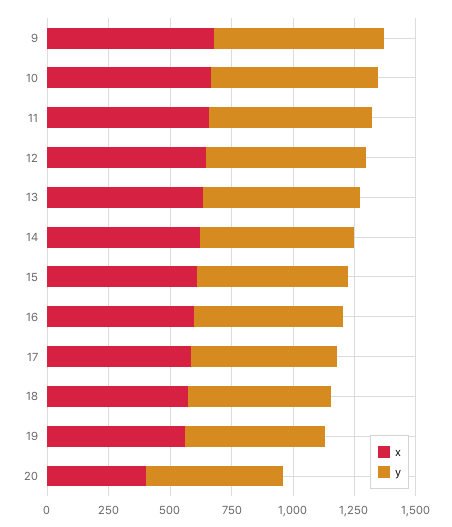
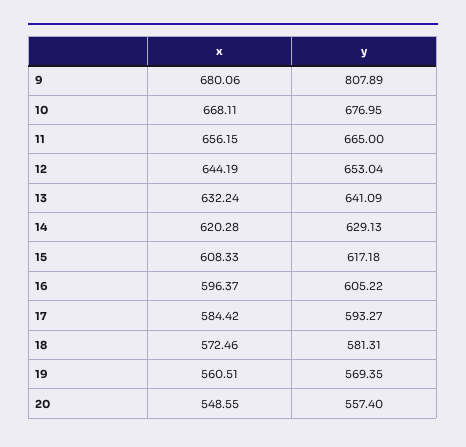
y, 9: 700 -> 807.89
x, 20: 400 -> 548.55

